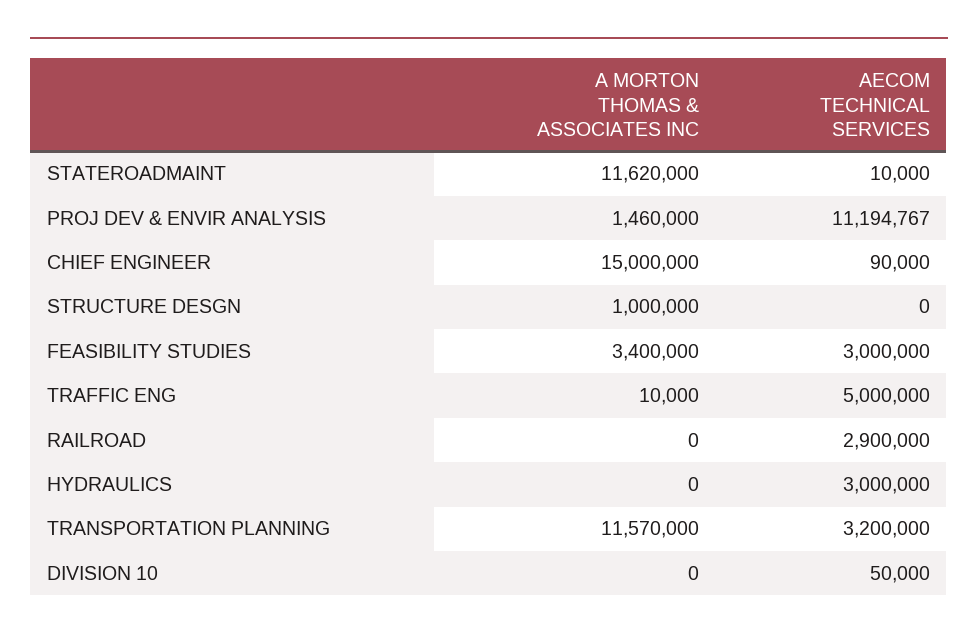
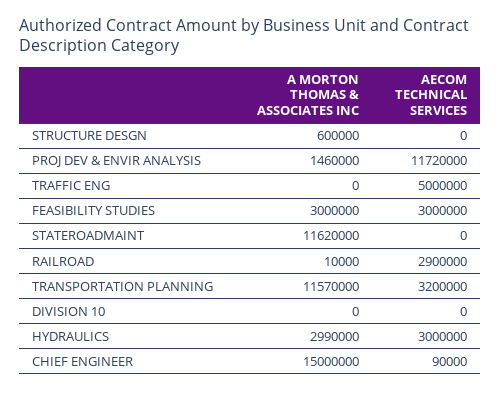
AECOM TECHNICAL SERVICES, STATEROADMAINT: 10000 -> 0
AECOM TECHNICAL SERVICES, PROJ DEV & ENVIR ANALYSIS: 11194767 -> 11720000
A MORTON THOMAS & ASSOCIATES INC, STRUCTURE DESGN: 1000000 -> 600000
A MORTON THOMAS & ASSOCIATES INC, FEASIBILITY STUDIES: 3400000 -> 3000000
A MORTON THOMAS & ASSOCIATES INC, TRAFFIC ENG: 10000 -> 0
A MORTON THOMAS & ASSOCIATES INC, RAILROAD: 0 -> 10000
A MORTON THOMAS & ASSOCIATES INC, HYDRAULICS: 0 -> 2990000
AECOM TECHNICAL SERVICES, DIVISION 10: 50000 -> 0

